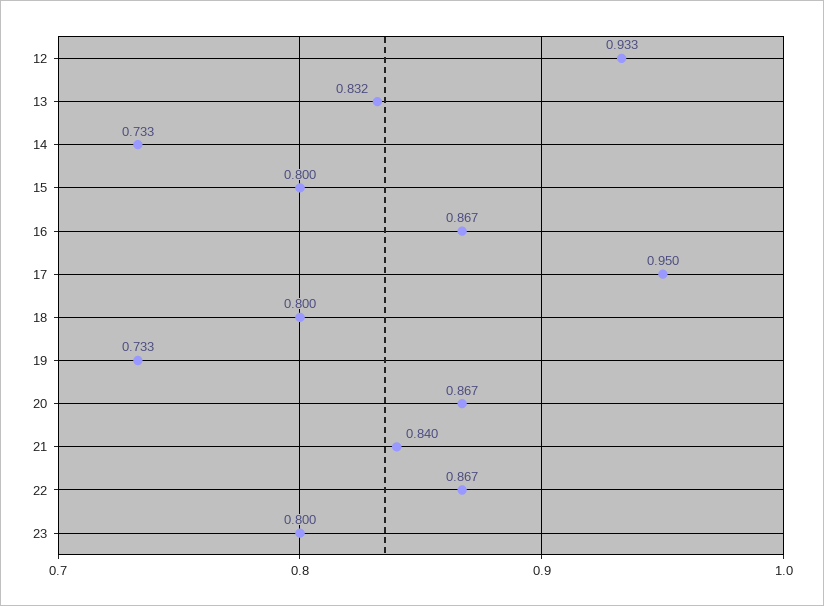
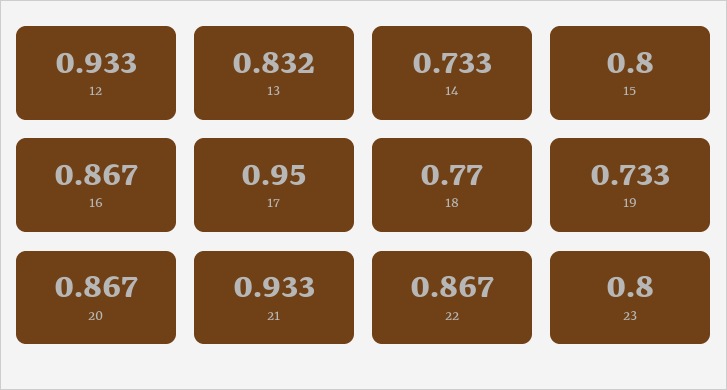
18: 0.8 -> 0.77
21: 0.84 -> 0.933

